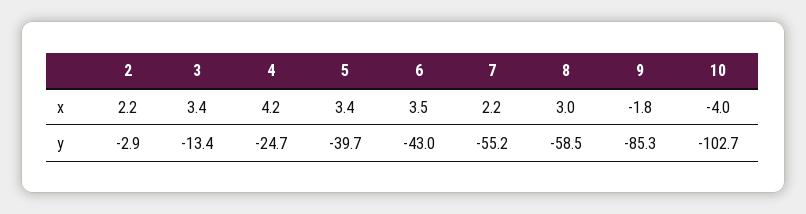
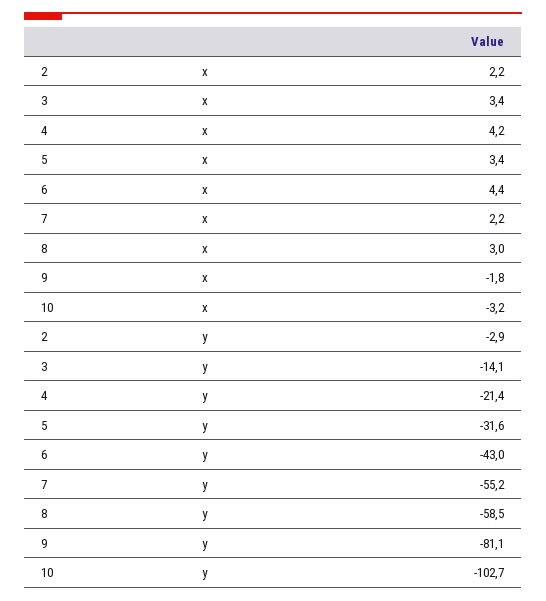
6, x: 3.5 -> 4.4
10, x: -4 -> -3.2
3, y: -13.4 -> -14.1
4, y: -24.7 -> -21.4
5, y: -39.7 -> -31.6
9, y: -85.3 -> -81.1

